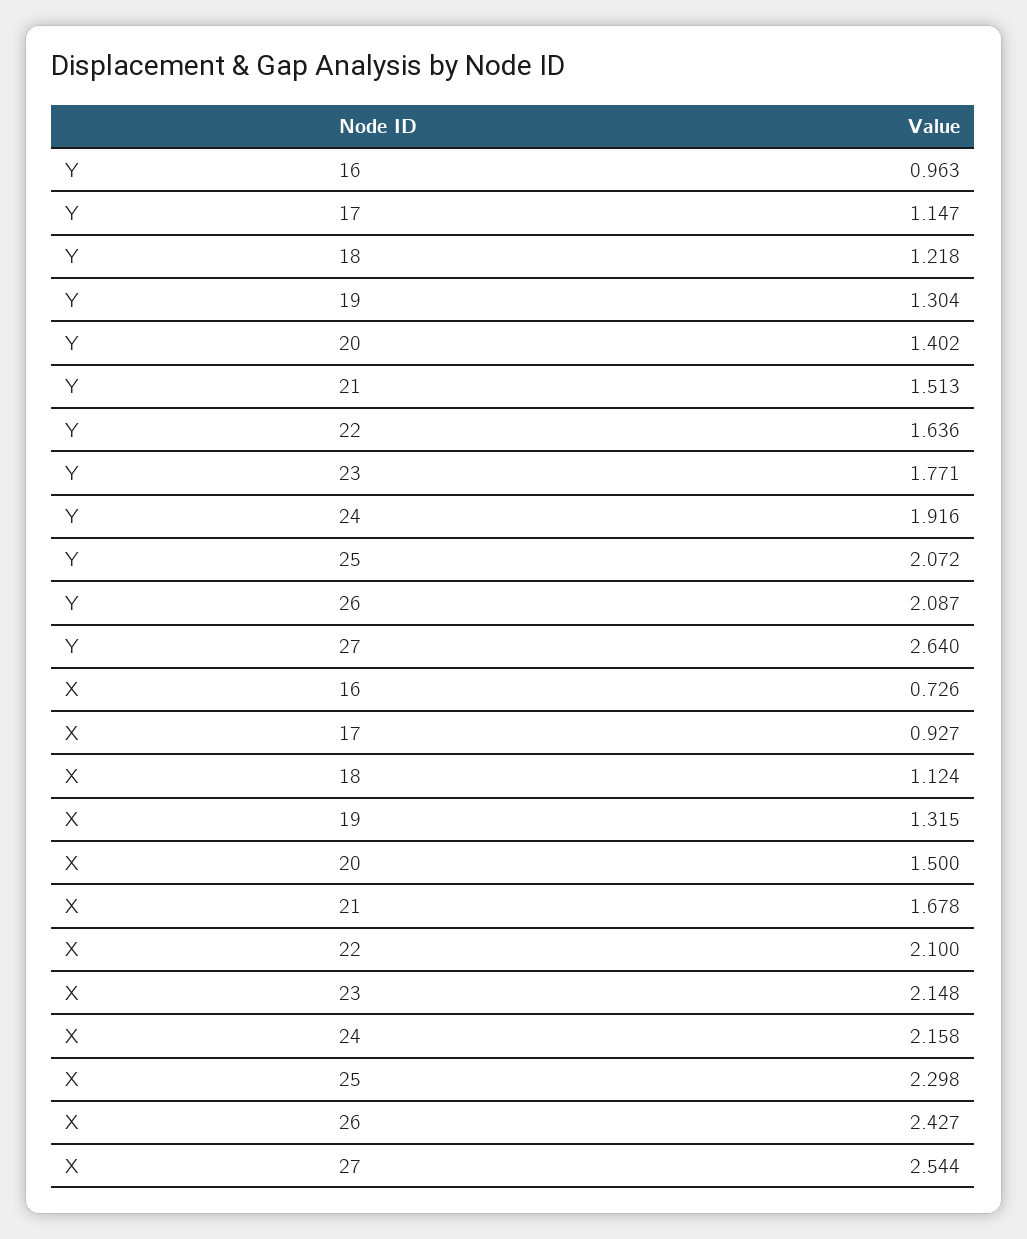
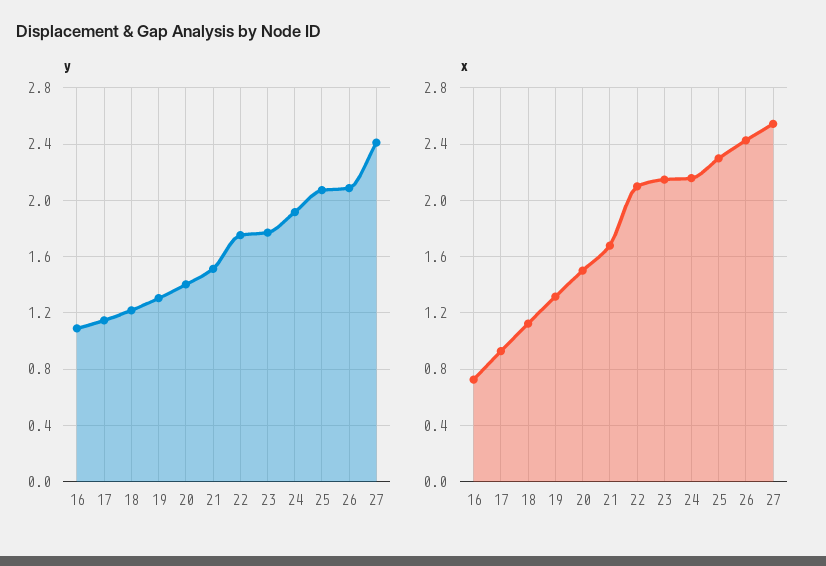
Y, 16: 0.963 -> 1.1
Y, 22: 1.636 -> 1.75
Y, 27: 2.64 -> 2.4

